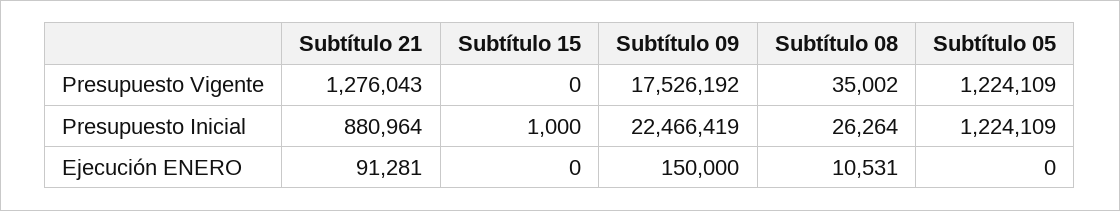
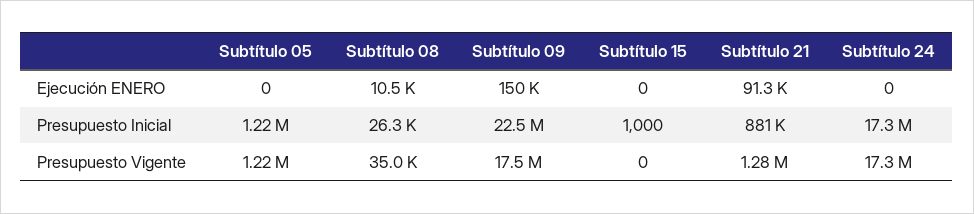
Subtítulo 24, Ejecución ENERO: none -> 0
Subtítulo 24, Presupuesto Inicial: none -> 17300000
Subtítulo 24, Presupuesto Vigente: none -> 17300000

